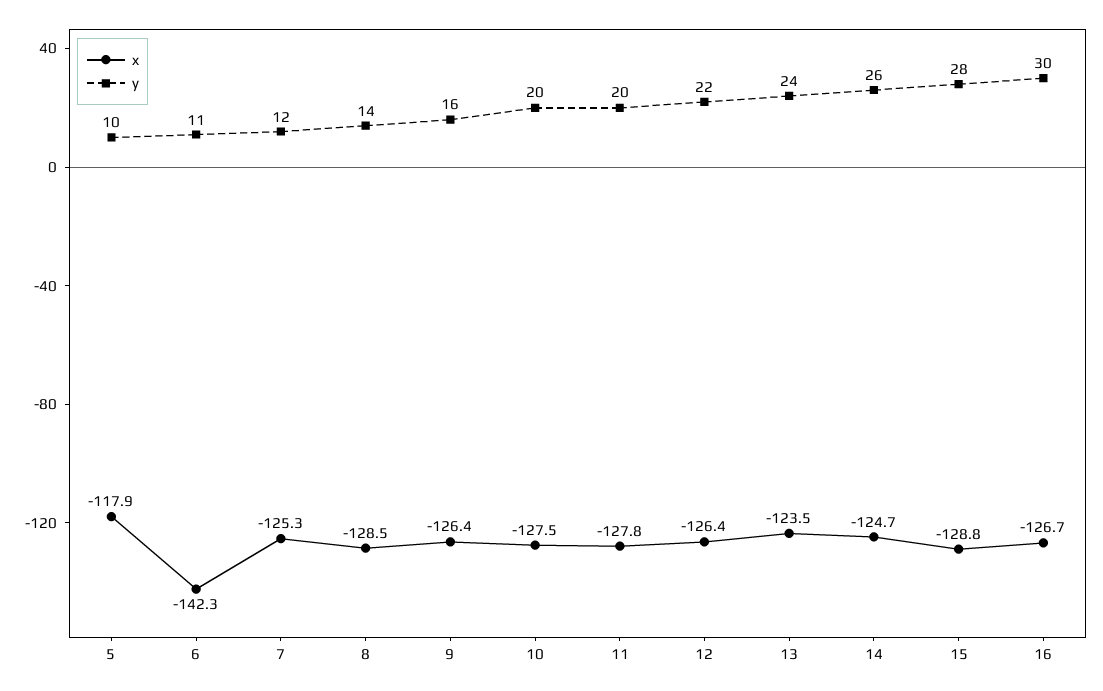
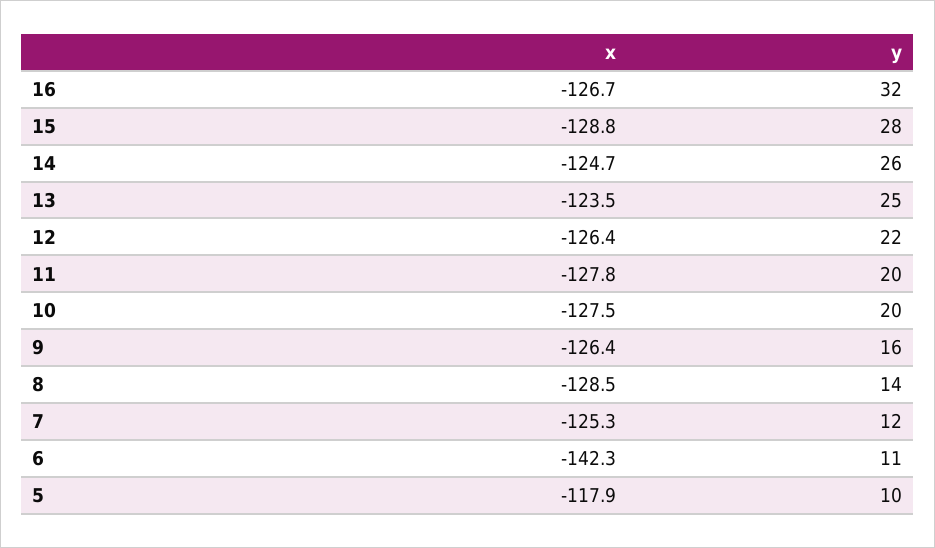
y, 13: 24 -> 25
y, 16: 30 -> 32

